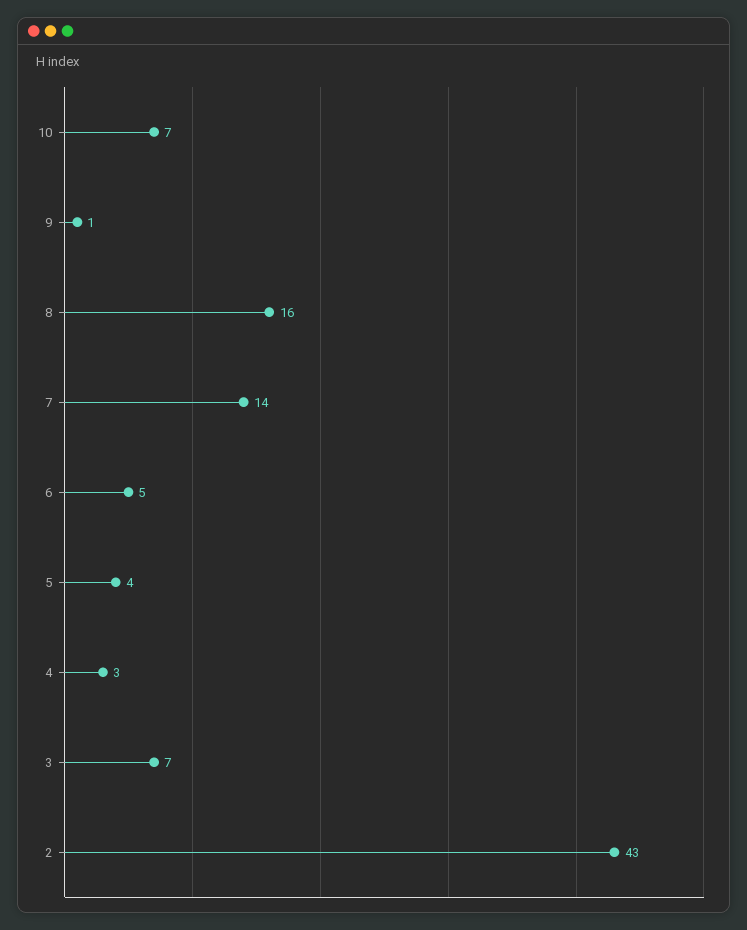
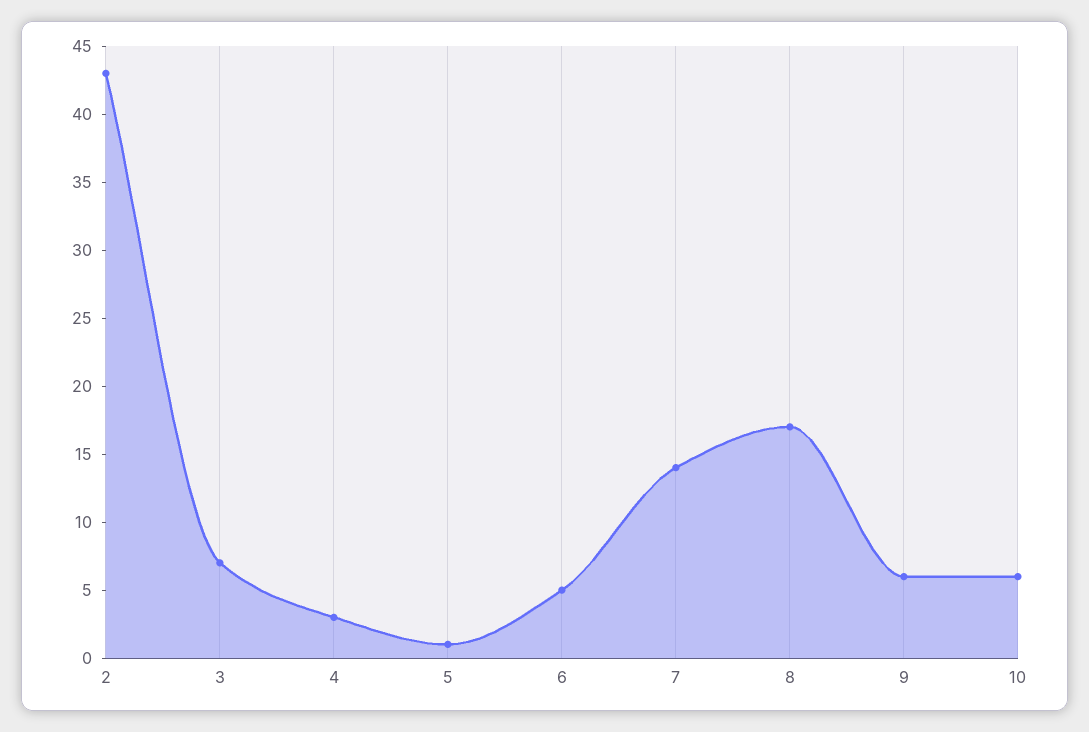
10: 7 -> 6
9: 1 -> 6
8: 16 -> 17
5: 4 -> 1

